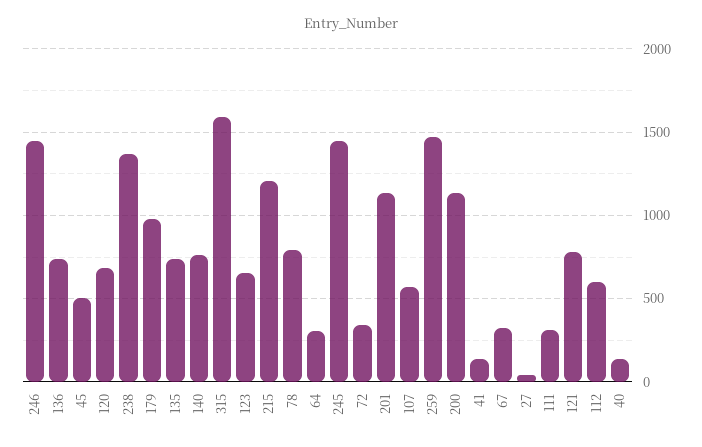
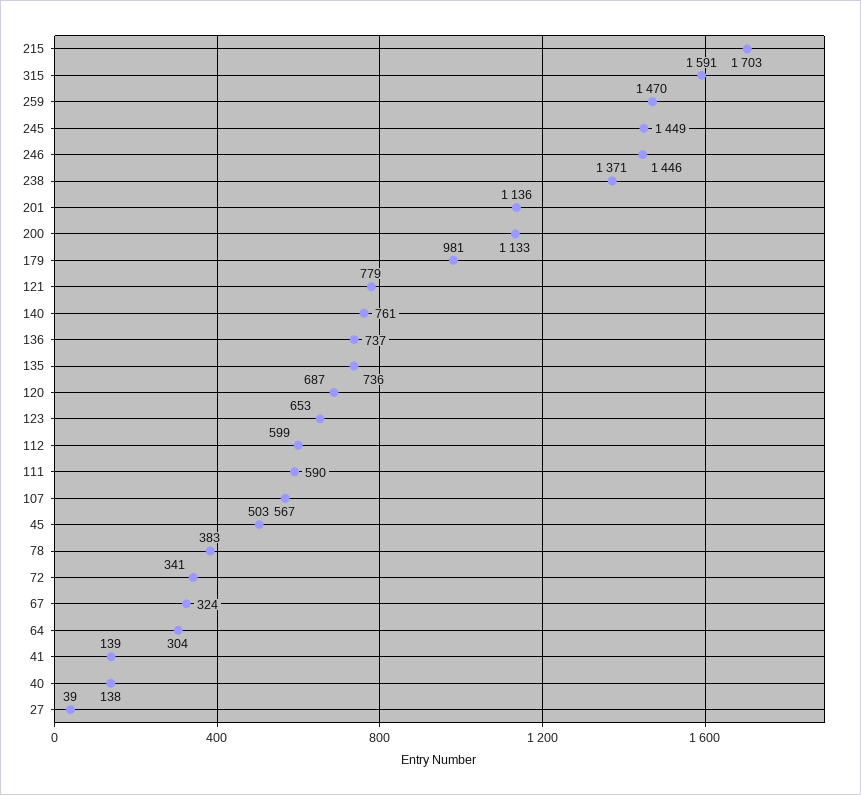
215: 1200 -> 1703
78: 800 -> 383
111: 300 -> 590

